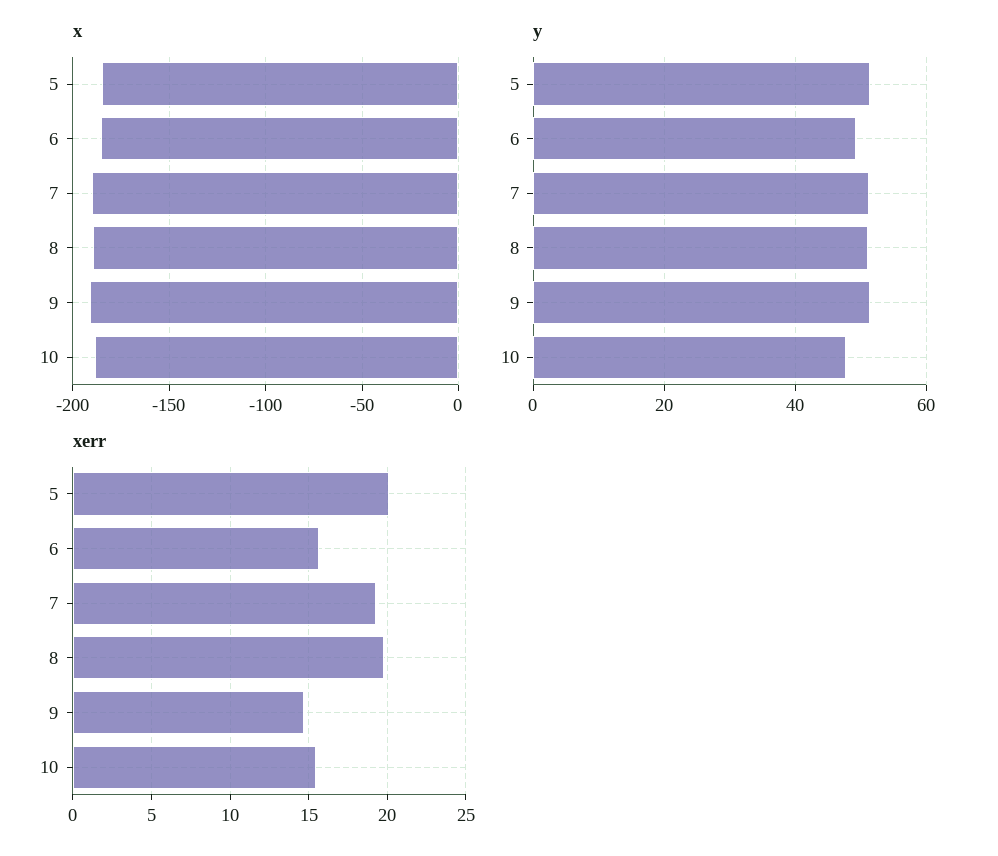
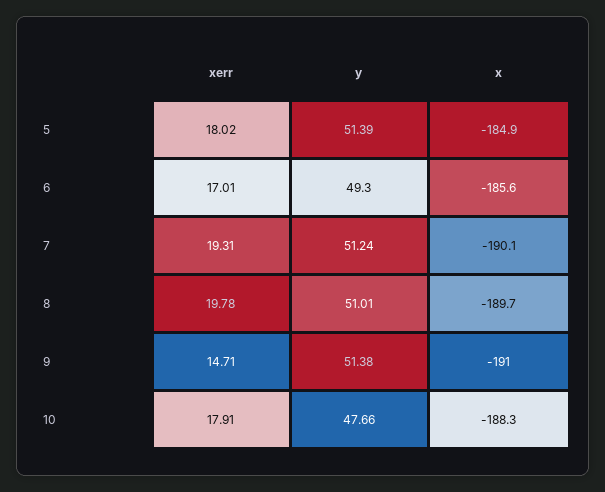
xerr, 5: 20 -> 18.02
xerr, 6: 15.5 -> 17.01
xerr, 10: 15.5 -> 17.91

